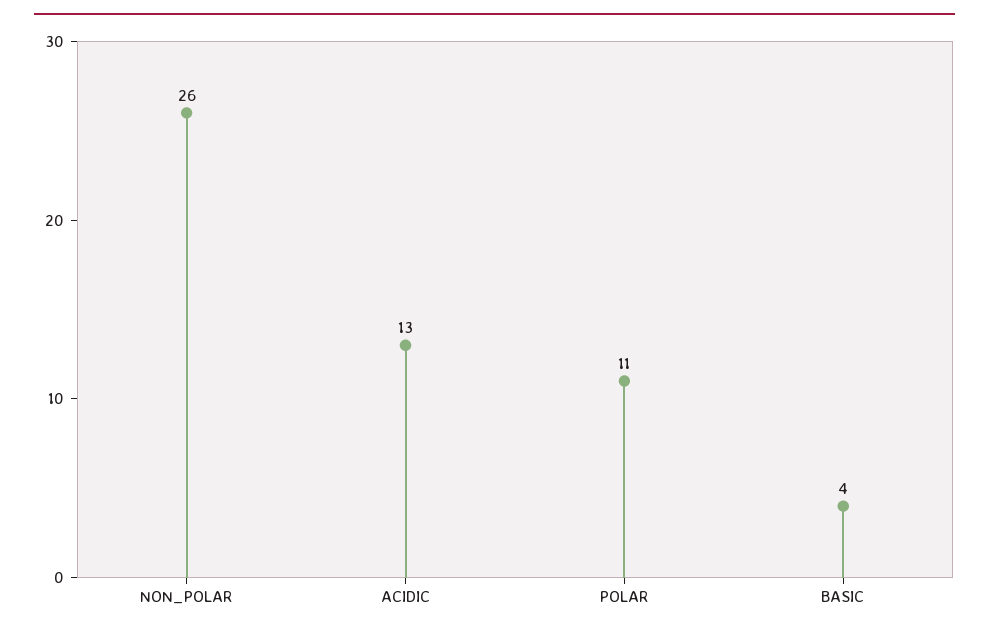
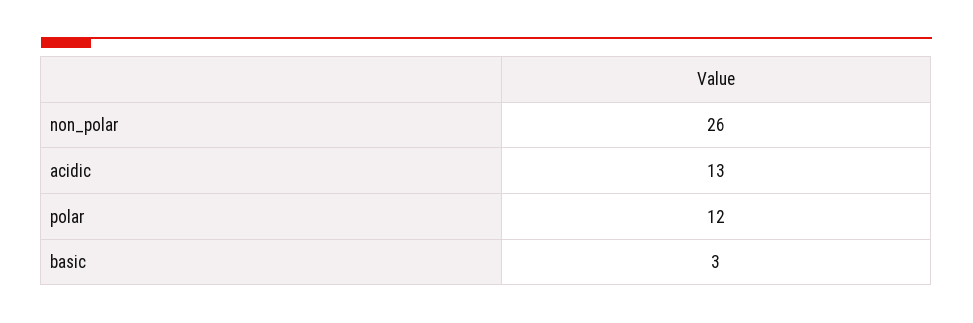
POLAR: 11 -> 12
BASIC: 4 -> 3

